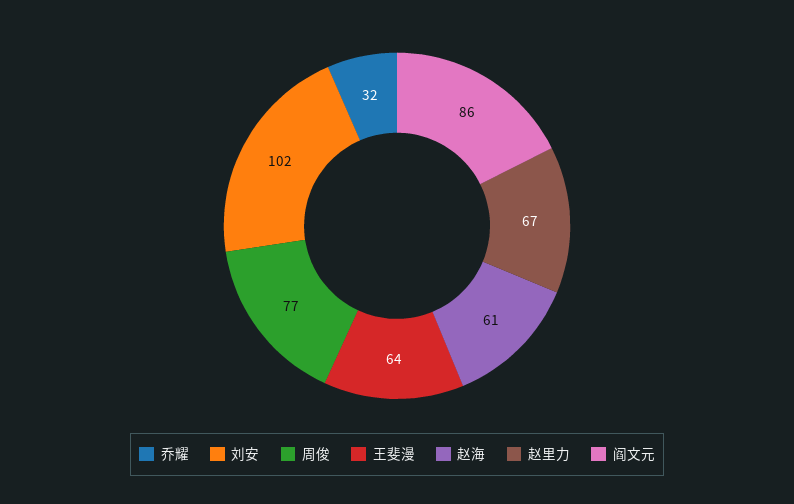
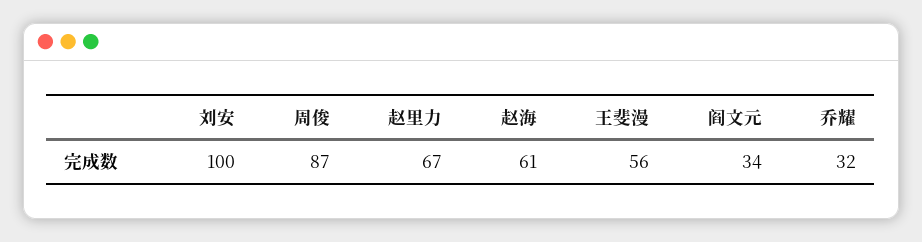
刘安: 102 -> 100
周俊: 77 -> 87
王斐漫: 64 -> 56
阎文元: 86 -> 34

